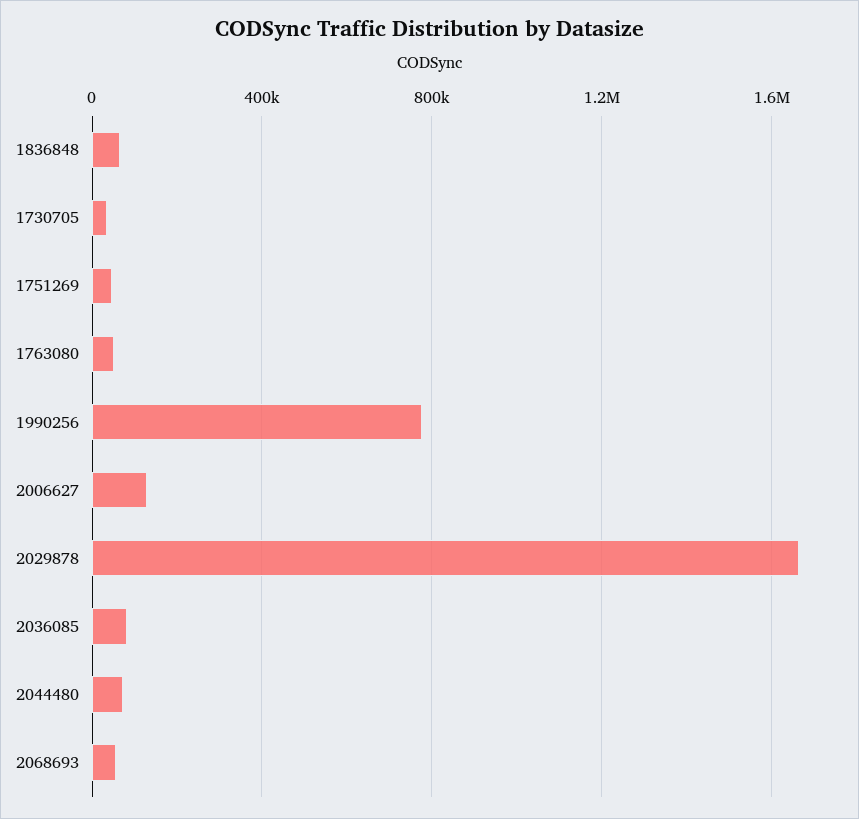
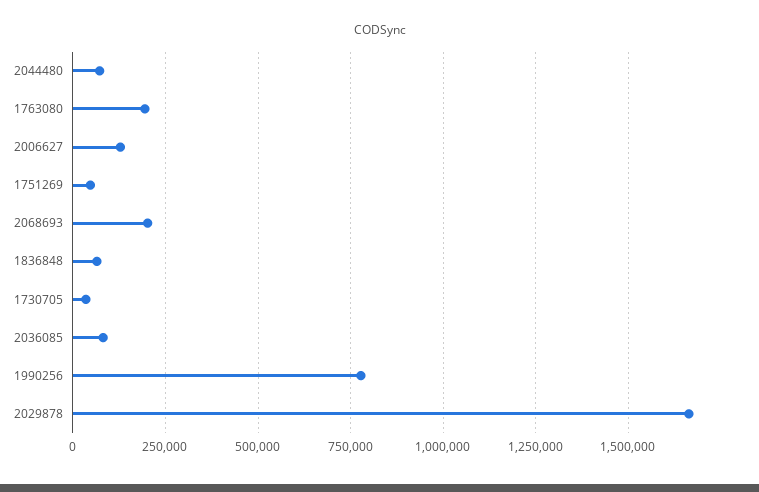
1763080: 50000 -> 200000
2068693: 50000 -> 200000

